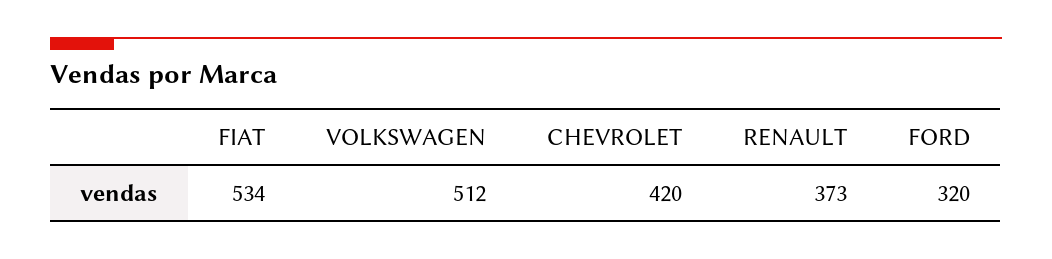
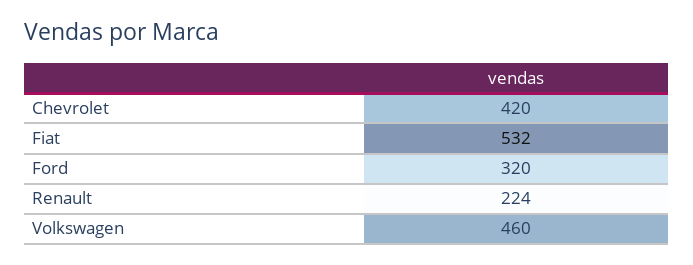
FIAT: 534 -> 532
VOLKSWAGEN: 512 -> 460
RENAULT: 373 -> 224

